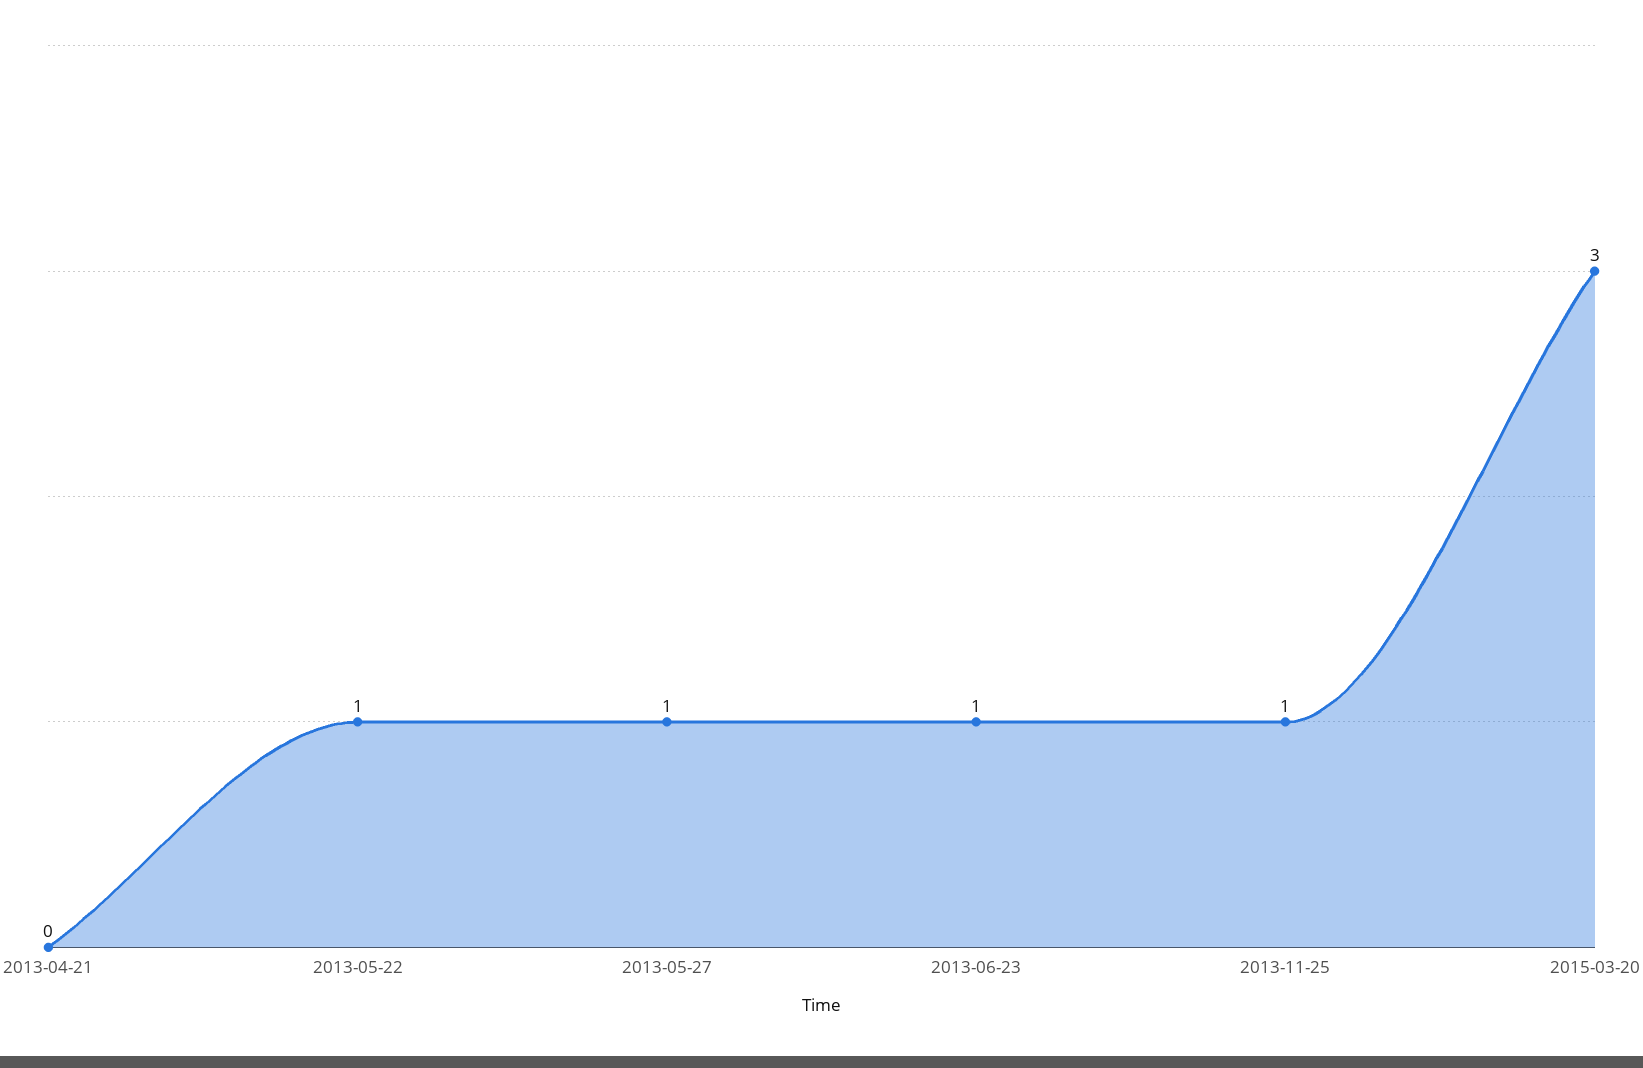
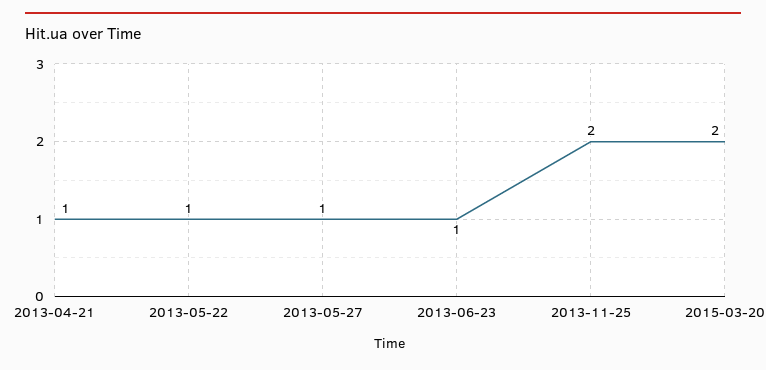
2013-04-21: 0 -> 1
2013-11-25: 1 -> 2
2015-03-20: 3 -> 2

